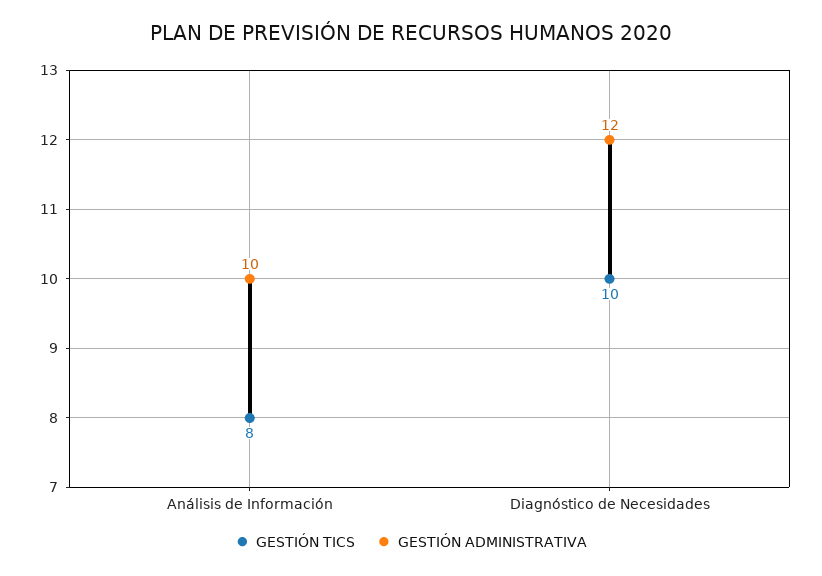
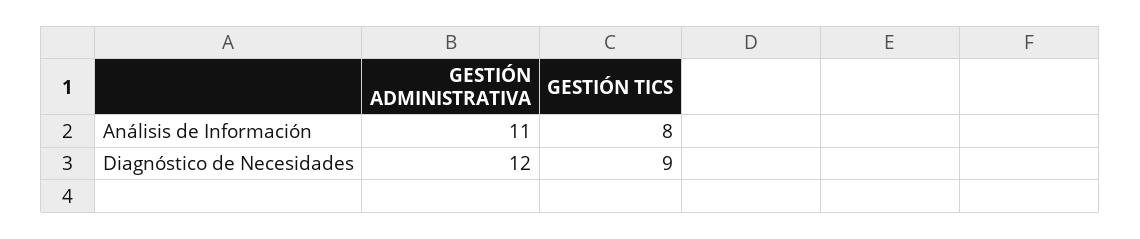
GESTIÓN ADMINISTRATIVA, Análisis de Información: 10 -> 11
GESTIÓN TICS, Diagnóstico de Necesidades: 10 -> 9

